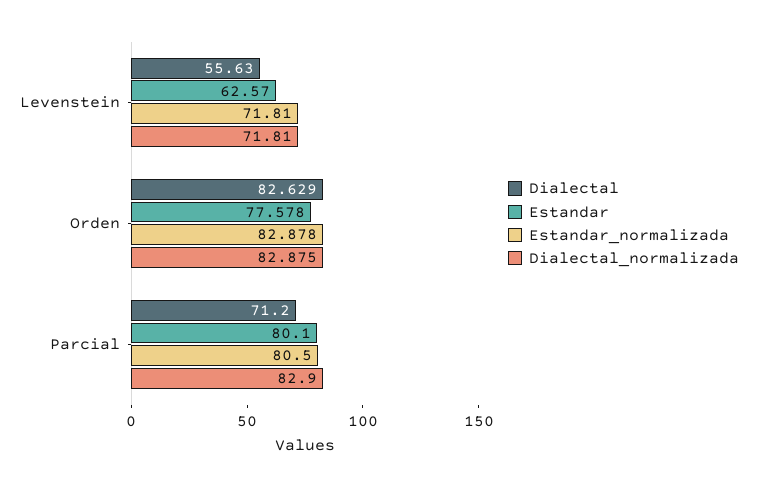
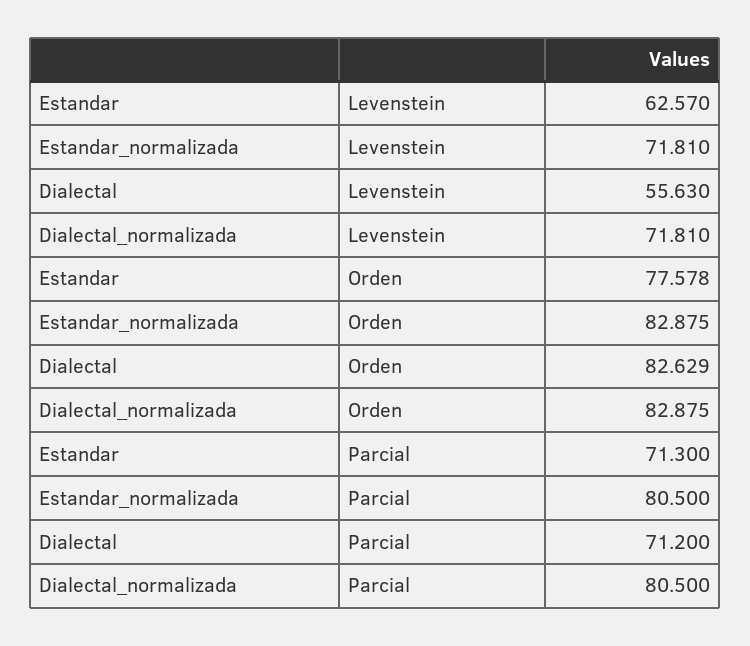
Estandar_normalizada, Orden: 82.878 -> 82.875
Estandar, Parcial: 80.1 -> 71.3
Dialectal_normalizada, Parcial: 82.9 -> 80.5

